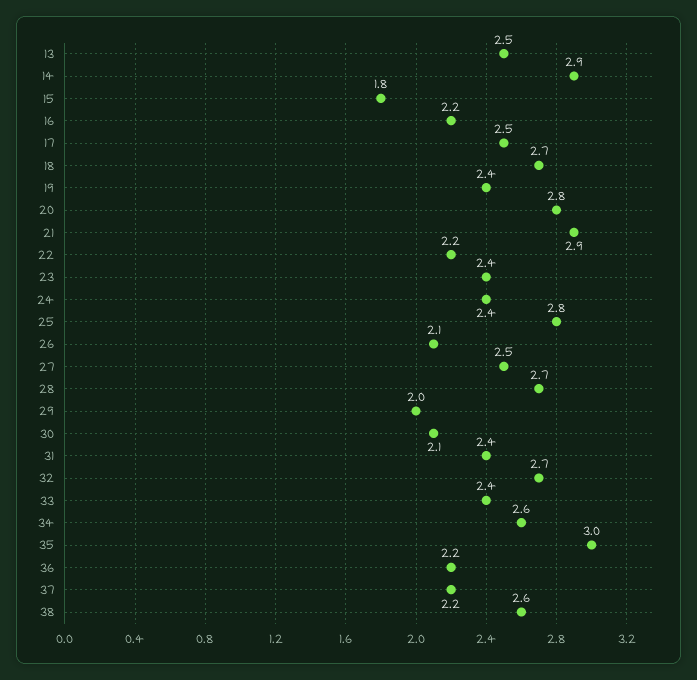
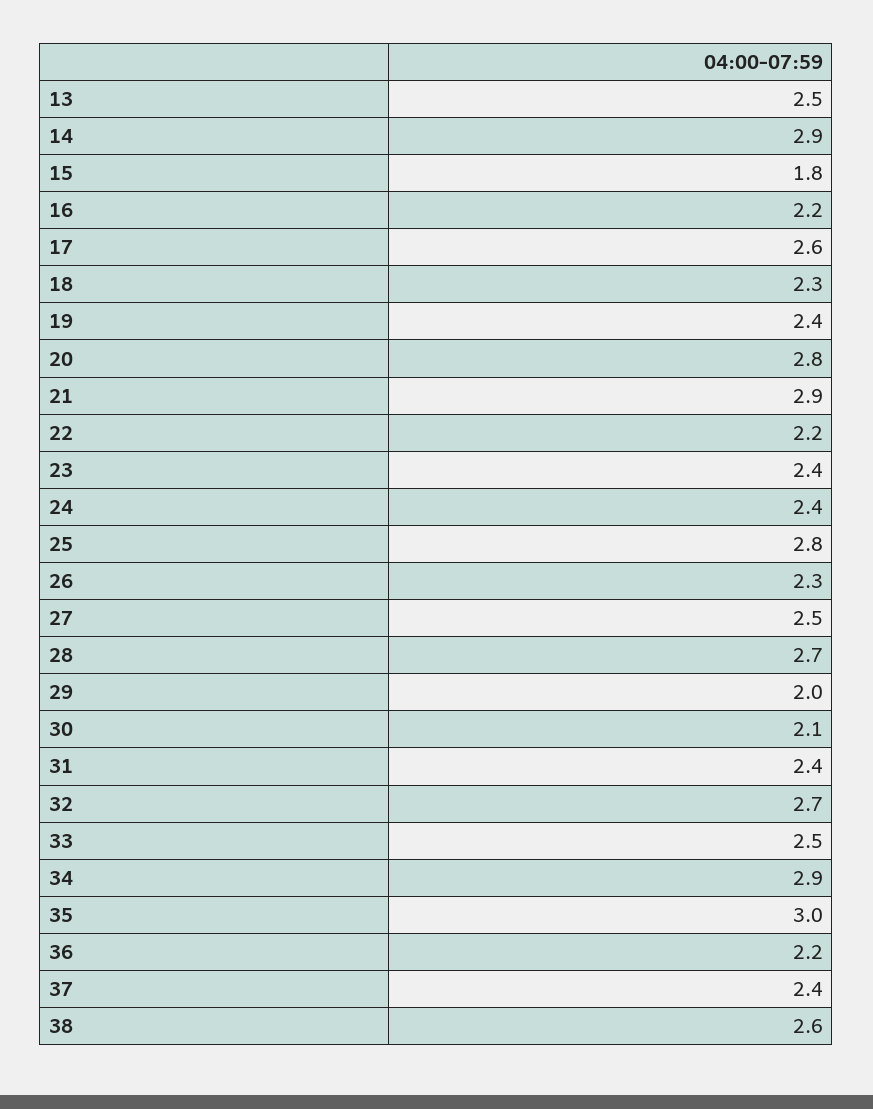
17: 2.5 -> 2.6
18: 2.7 -> 2.3
26: 2.1 -> 2.3
33: 2.4 -> 2.5
34: 2.6 -> 2.9
37: 2.2 -> 2.4

